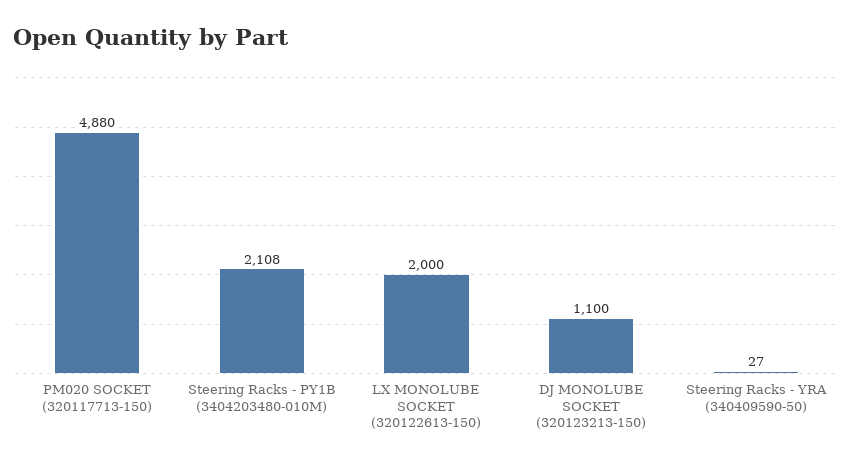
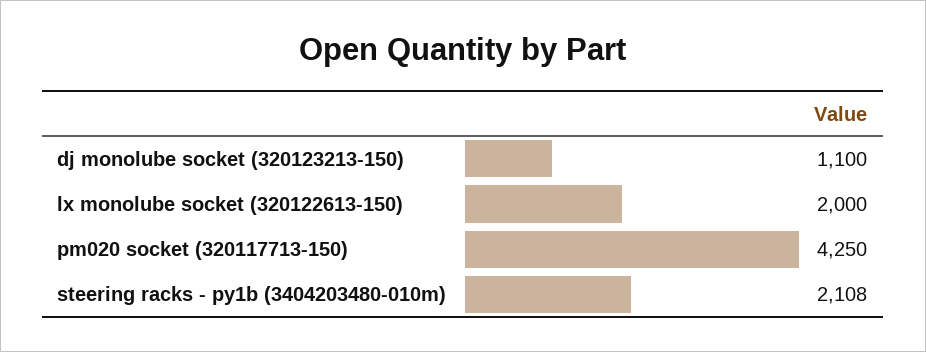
PM020 SOCKET (320117713-150): 4880 -> 4250
Steering Racks - YRA (340409590-50): 27 -> none

